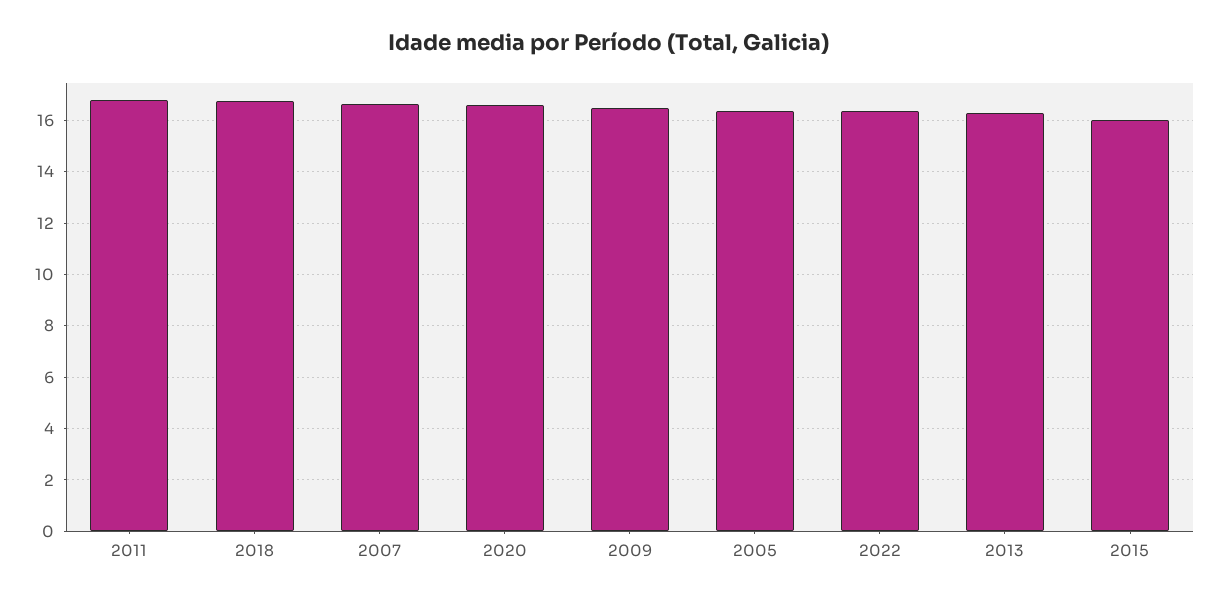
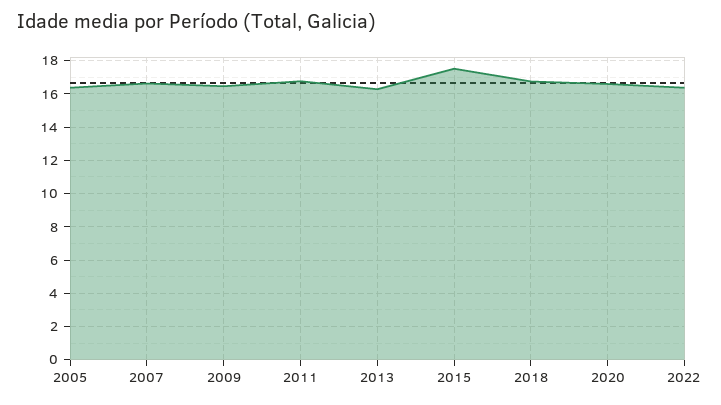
2015: 16 -> 17.5

